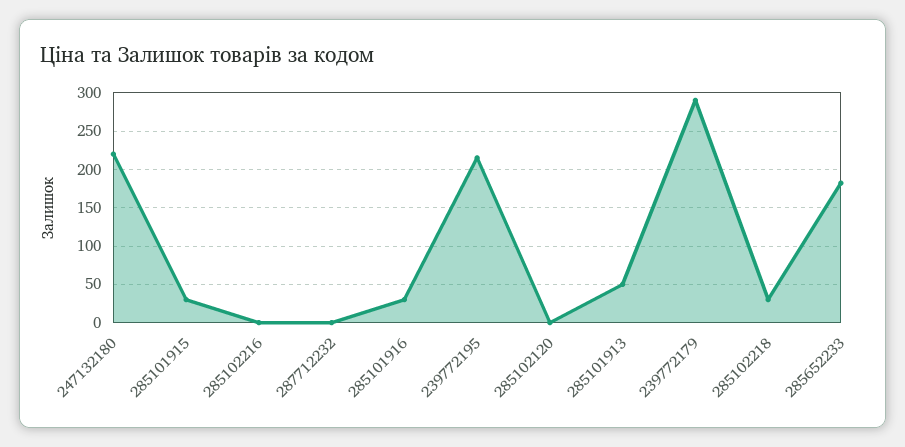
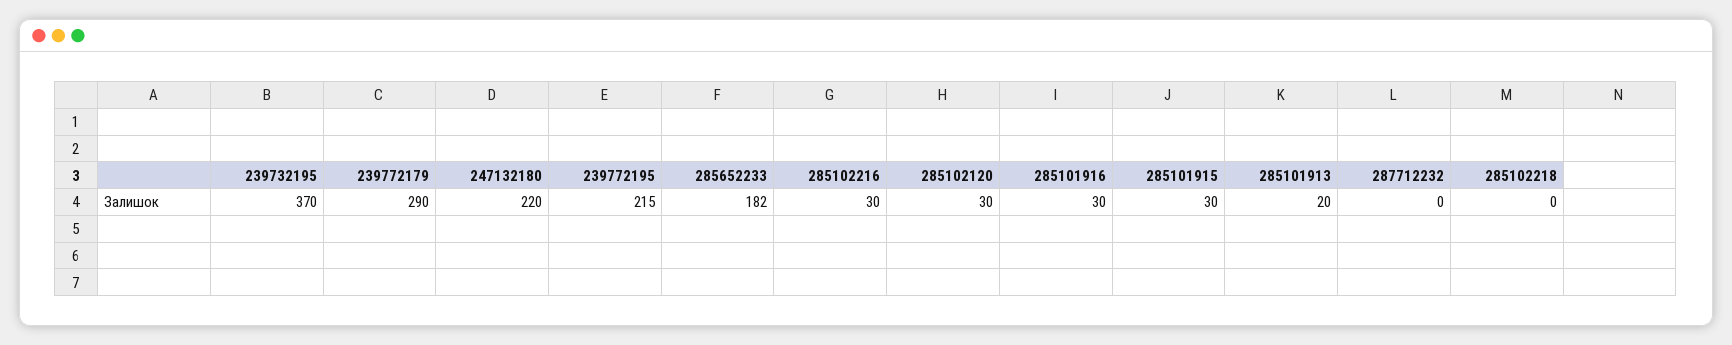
285102216: 0 -> 30
285102120: 0 -> 30
285101913: 50 -> 20
285102218: 30 -> 0
239732195: none -> 370

